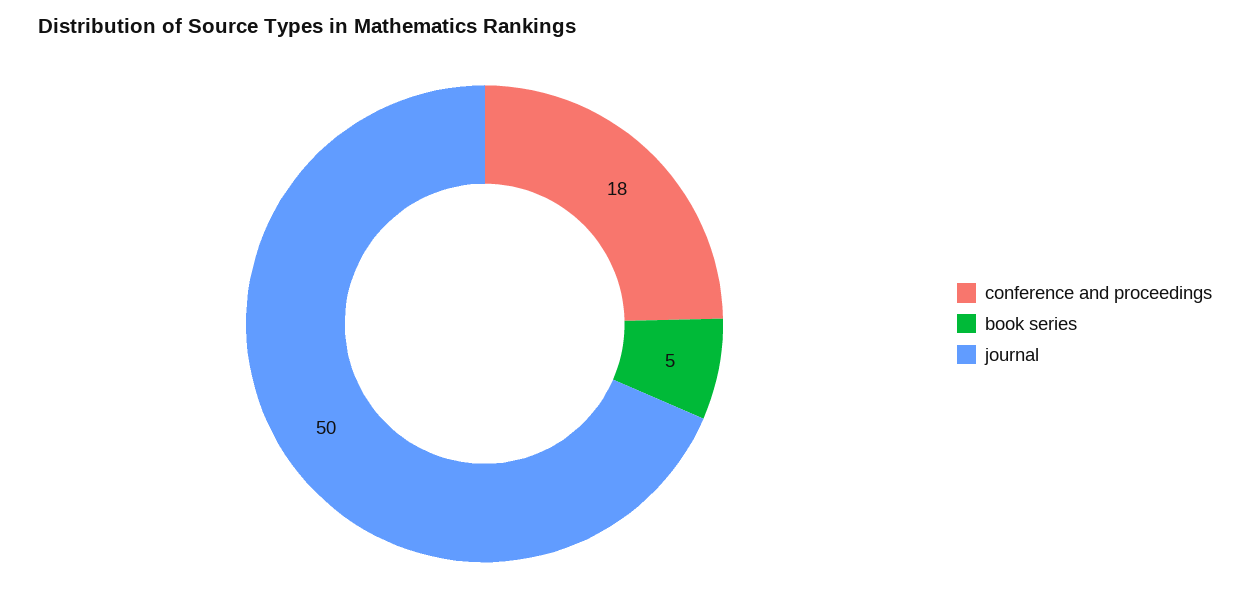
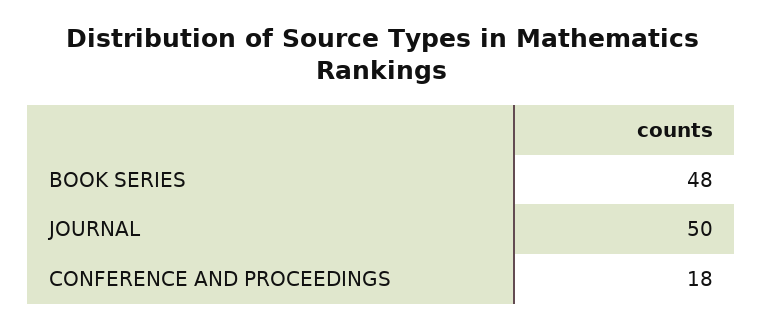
book series: 5 -> 48

